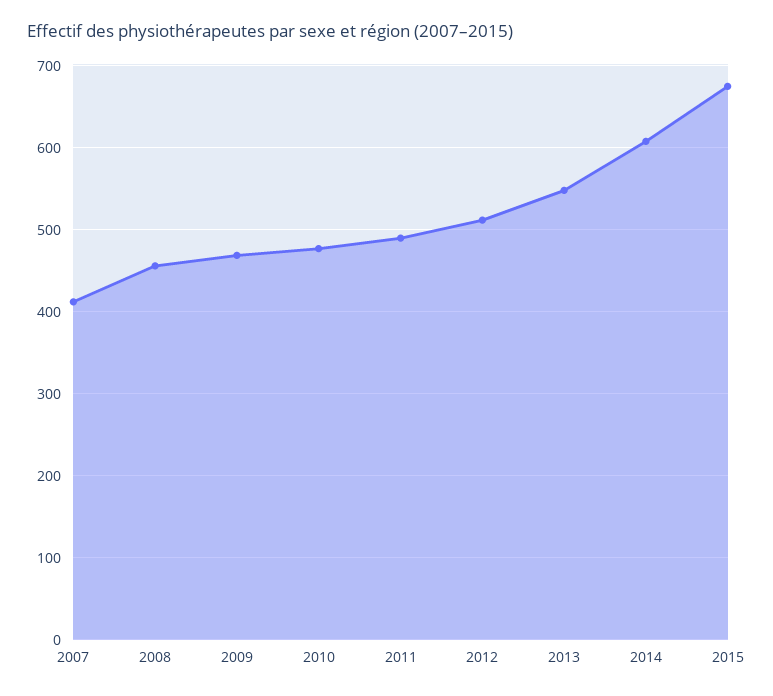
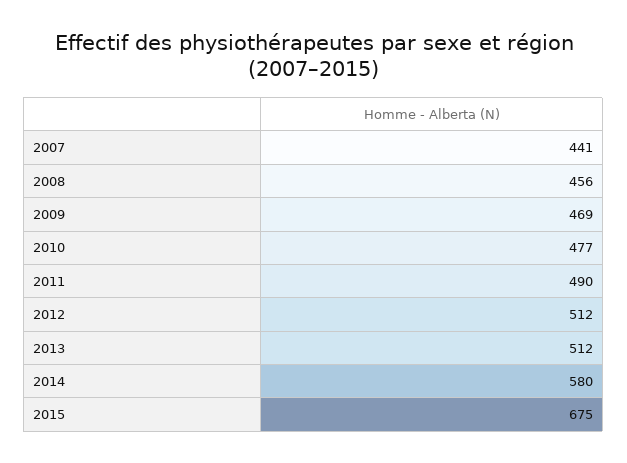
2007: 410 -> 441
2013: 550 -> 512
2014: 610 -> 580

